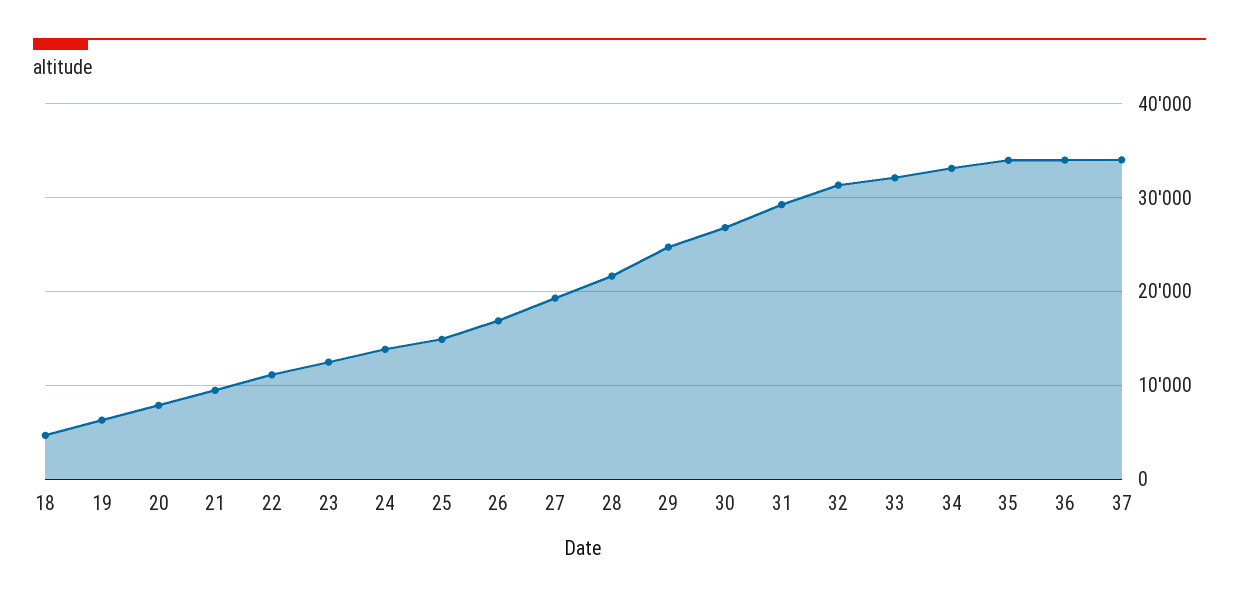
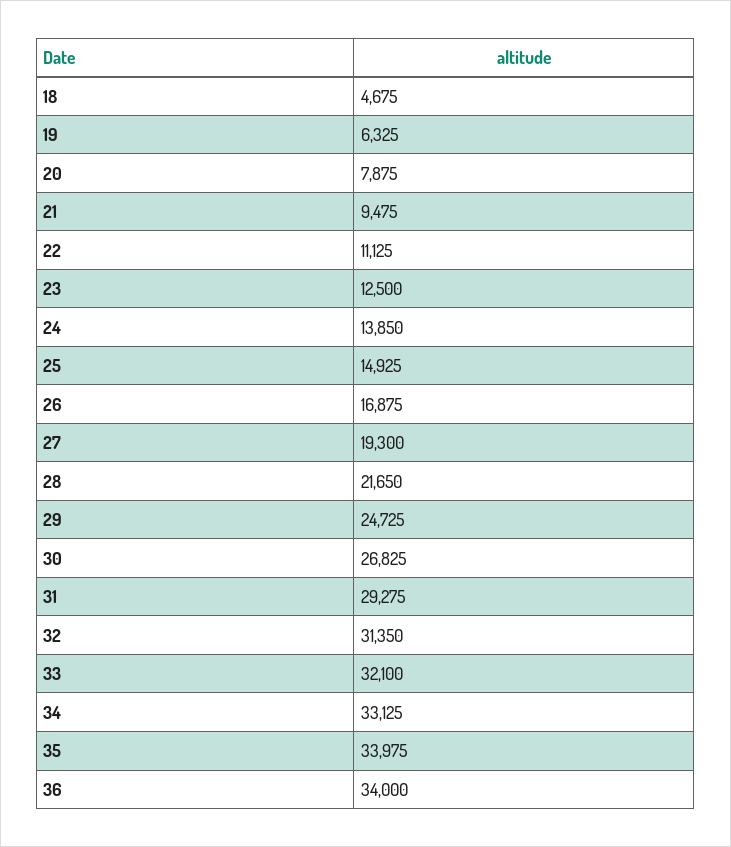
37: 34000 -> none

